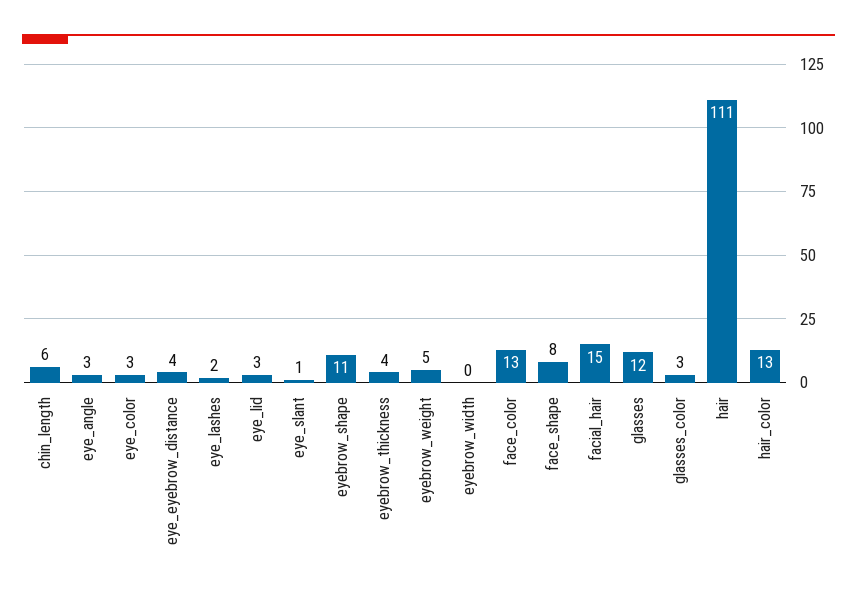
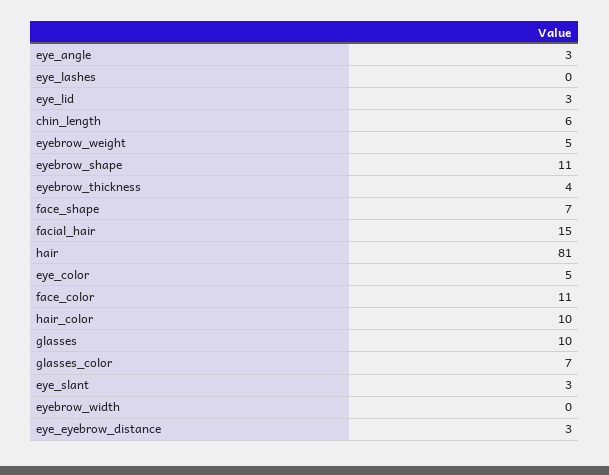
eye_color: 3 -> 5
eye_eyebrow_distance: 4 -> 3
eye_lashes: 2 -> 0
eye_slant: 1 -> 3
face_color: 13 -> 11
face_shape: 8 -> 7
glasses: 12 -> 10
glasses_color: 3 -> 7
hair: 111 -> 81
hair_color: 13 -> 10

